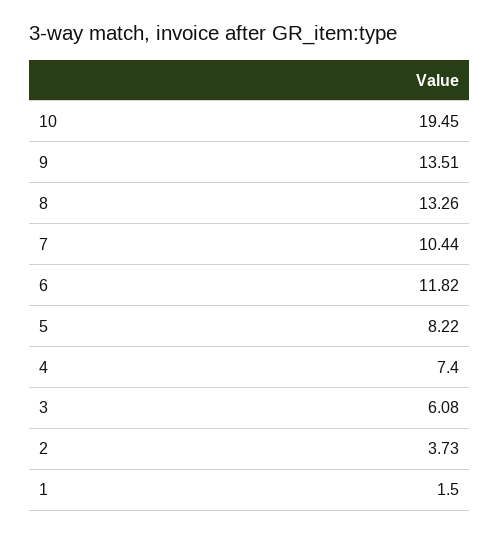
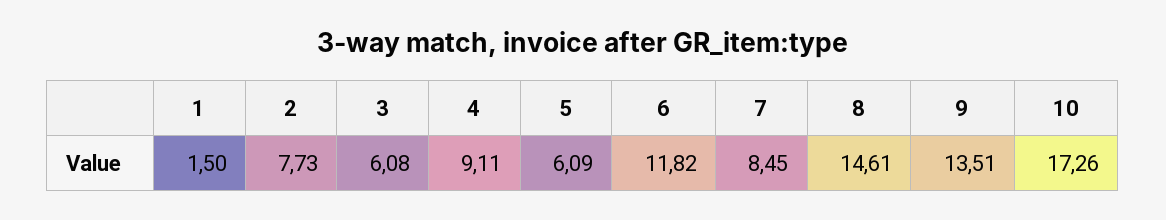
10: 19.45 -> 17.26
8: 13.26 -> 14.61
7: 10.44 -> 8.45
5: 8.22 -> 6.09
4: 7.4 -> 9.11
2: 3.73 -> 7.73

